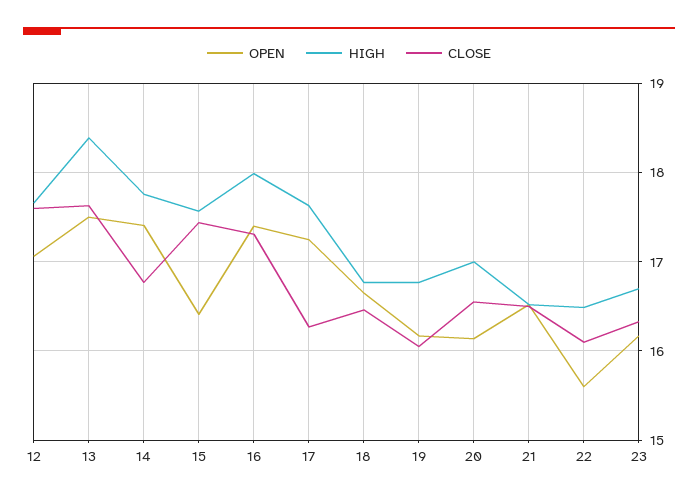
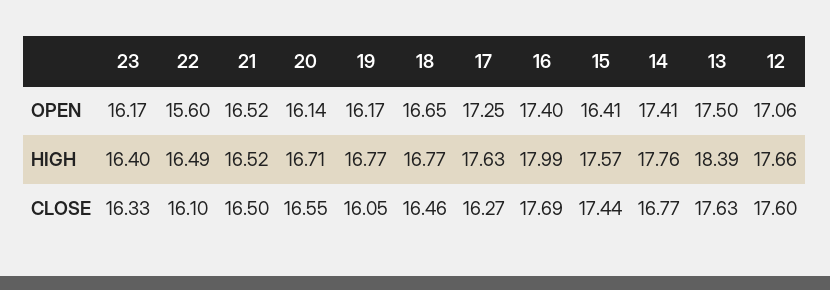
CLOSE, 16: 17.3 -> 17.69
HIGH, 20: 17 -> 16.71
HIGH, 23: 16.7 -> 16.4

